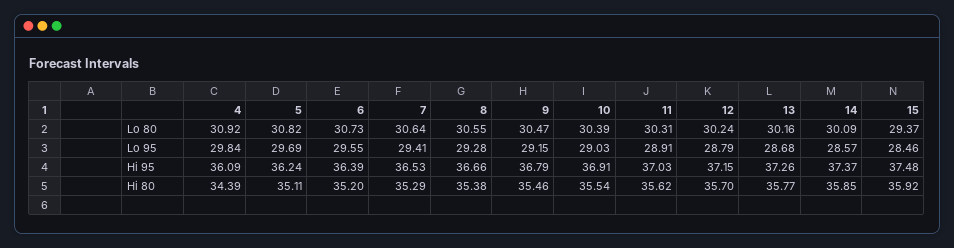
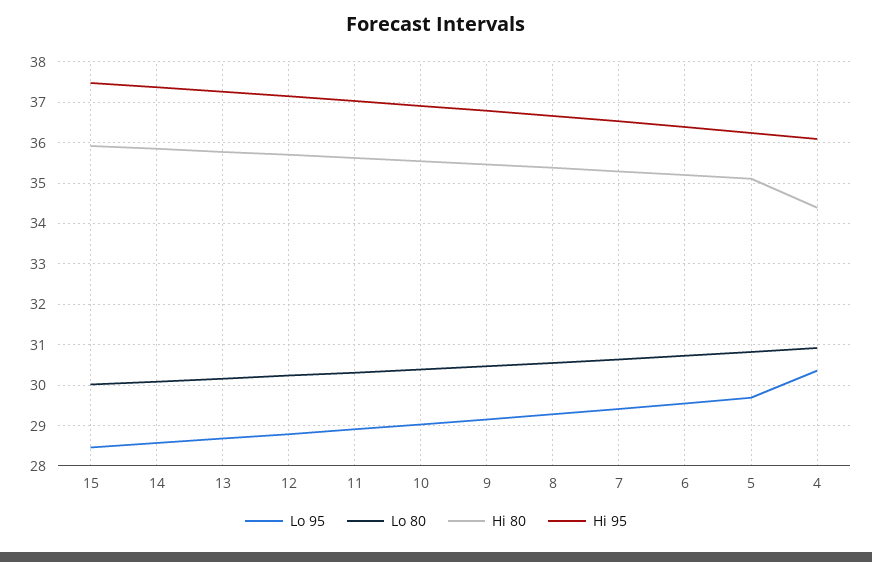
Lo 80, 15: 29.37 -> 30
Lo 95, 4: 29.84 -> 30.4

